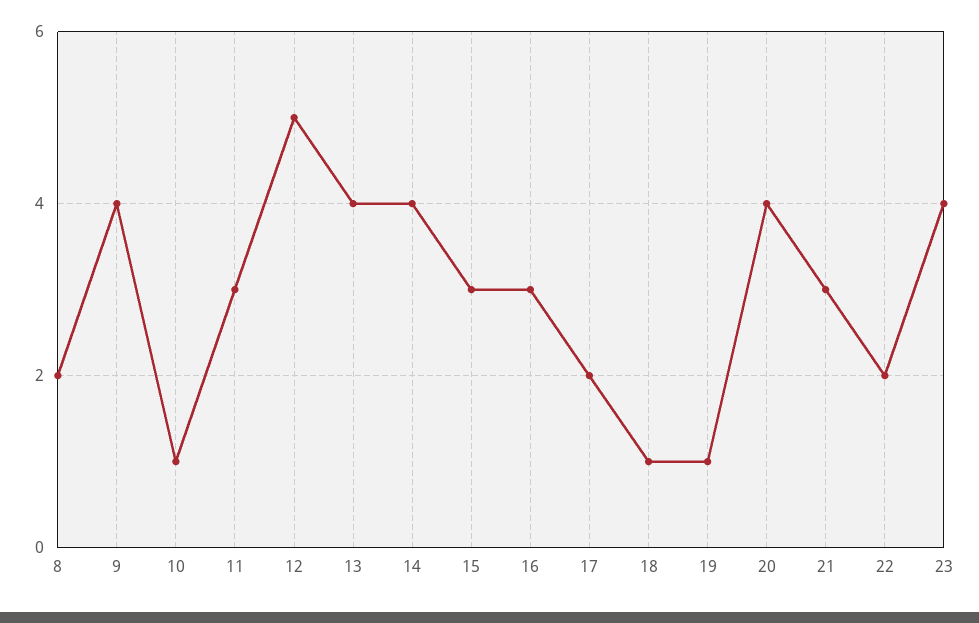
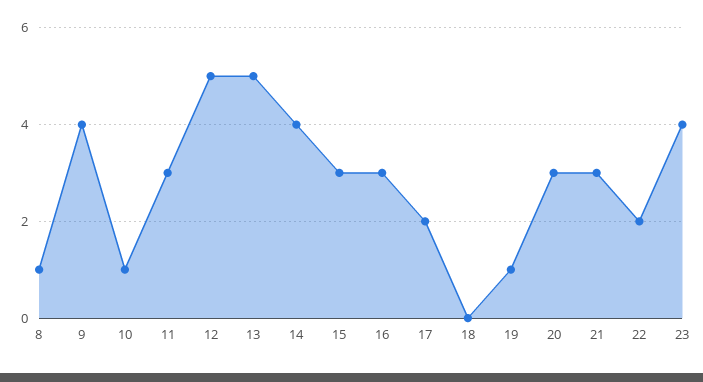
8: 2 -> 1
13: 4 -> 5
18: 1 -> 0
20: 4 -> 3

